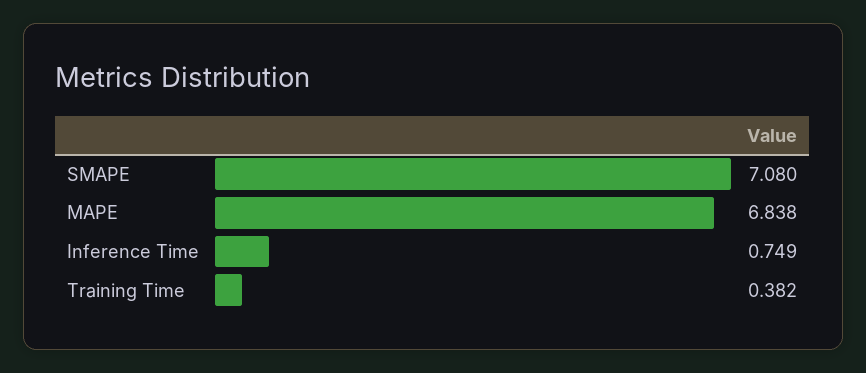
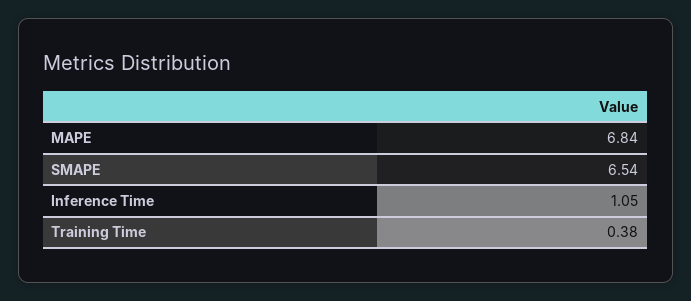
SMAPE: 7.08 -> 6.54
Inference Time: 0.749 -> 1.05

